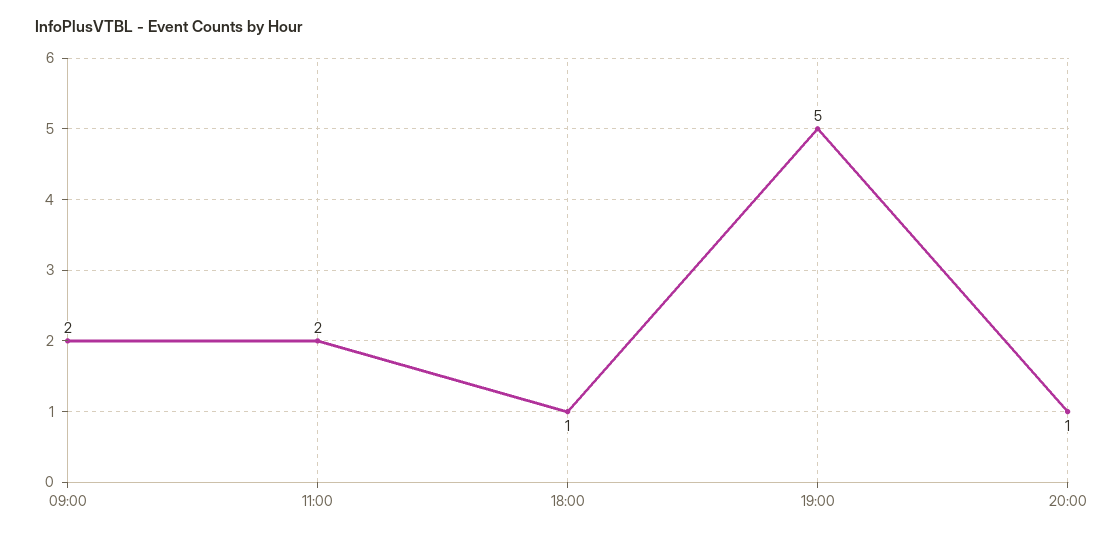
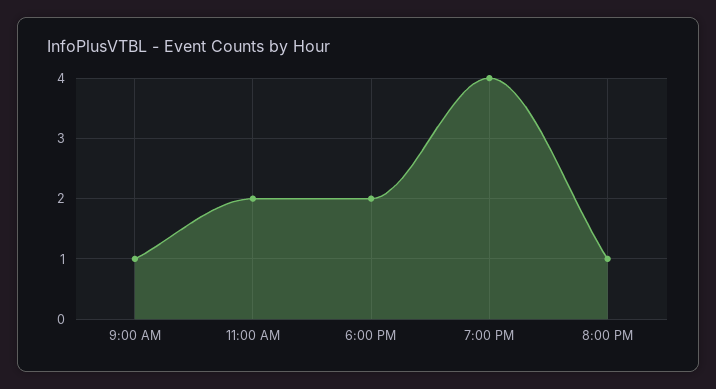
09:00: 2 -> 1
18:00: 1 -> 2
19:00: 5 -> 4

